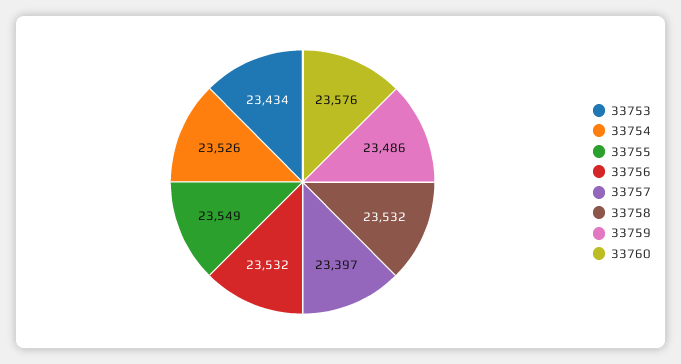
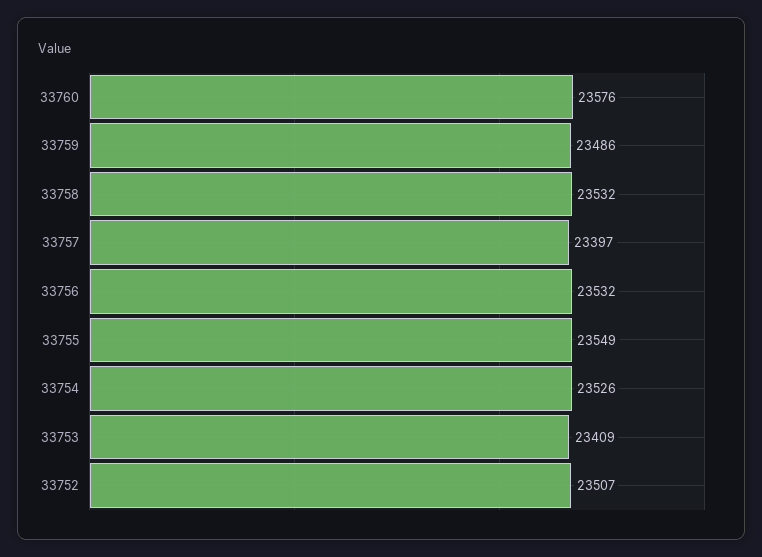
33753: 23434 -> 23409
33752: none -> 23507

